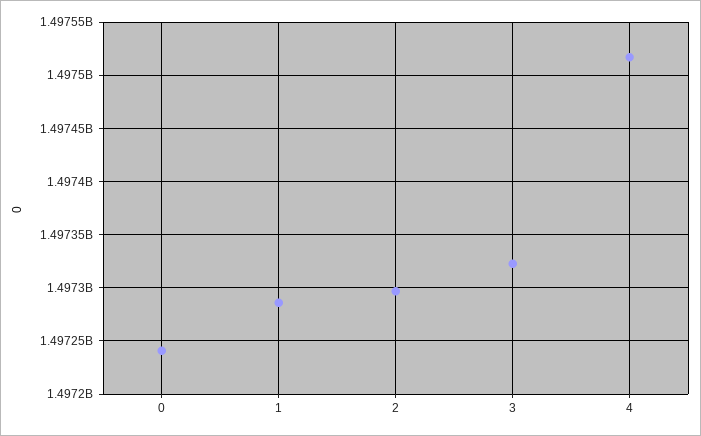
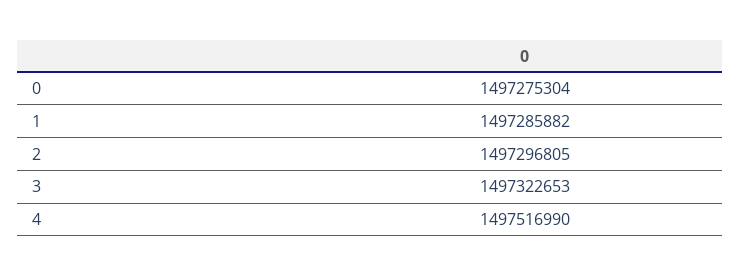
0: 1497240000 -> 1497275304

